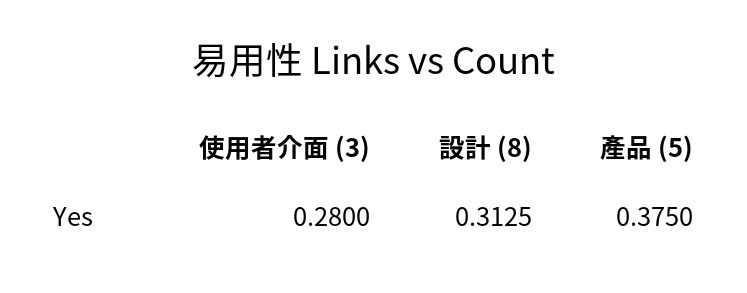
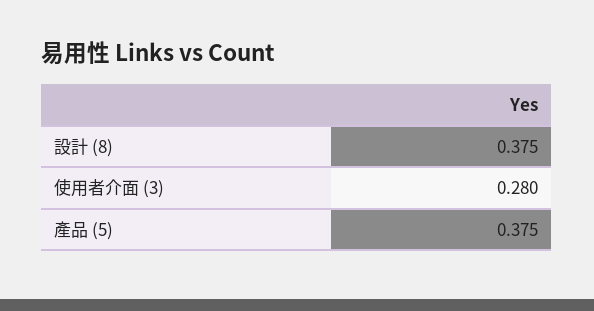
設計 (8): 0.3125 -> 0.375

